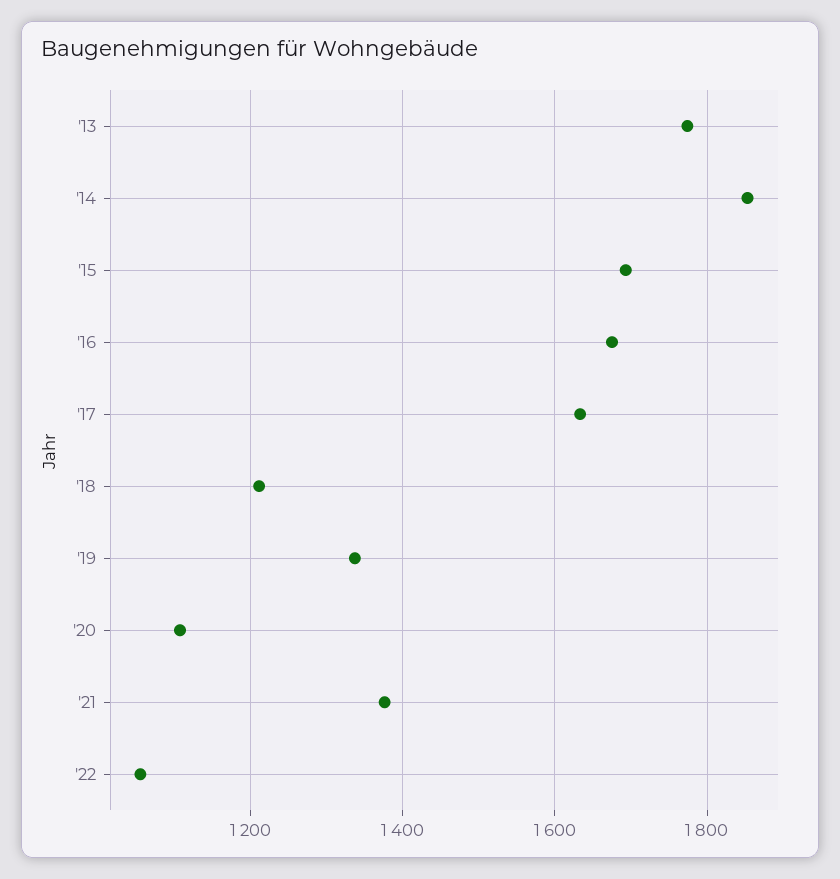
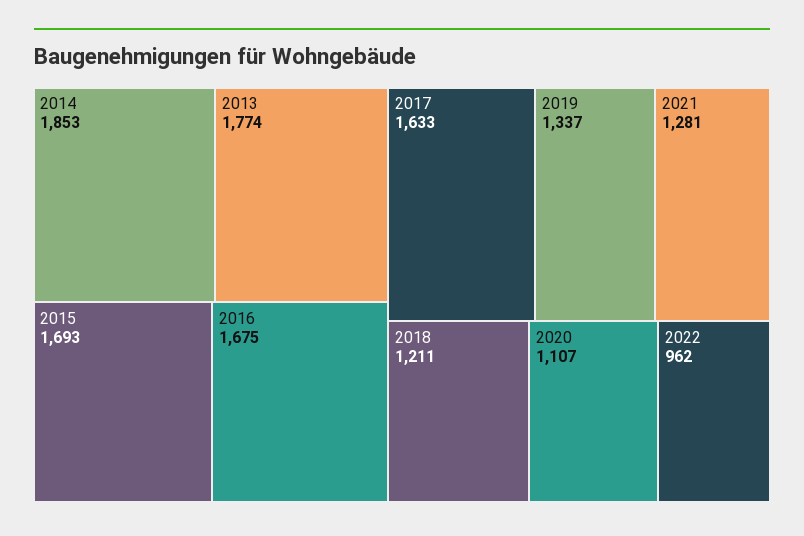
'21: 1380 -> 1281
'22: 1060 -> 962

